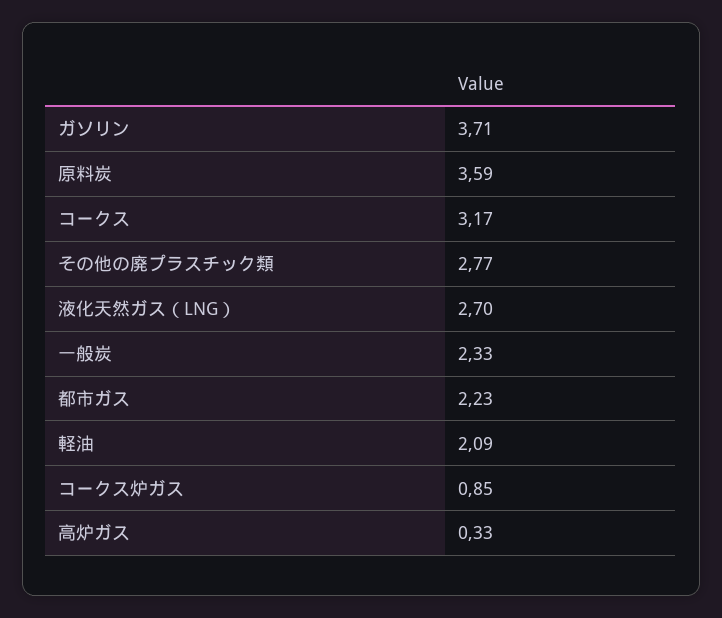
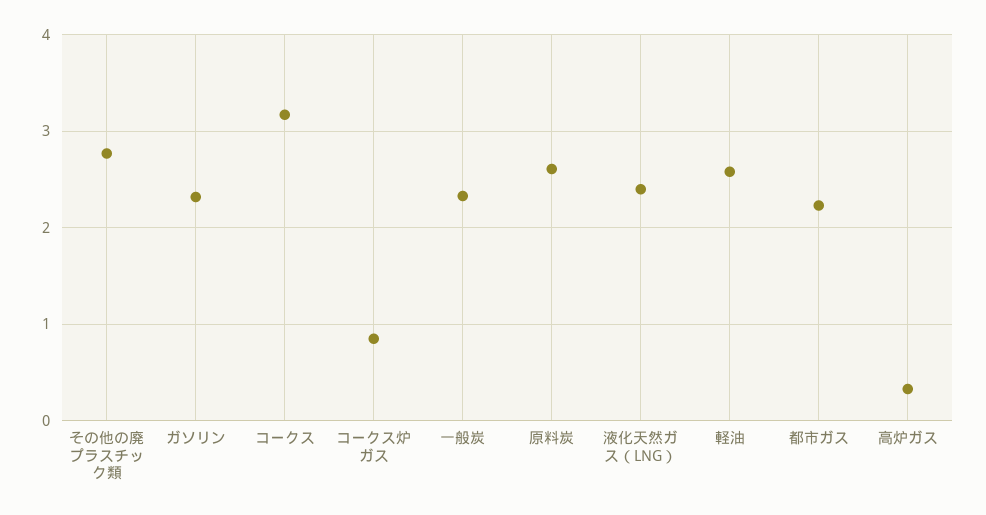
ガソリン: 3.71 -> 2.3
原料炭: 3.59 -> 2.6
液化天然ガス（LNG）: 2.7 -> 2.4
軽油: 2.09 -> 2.6

